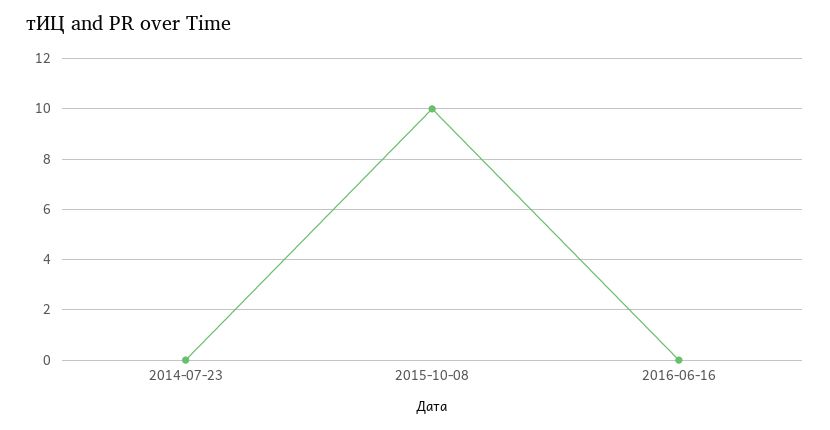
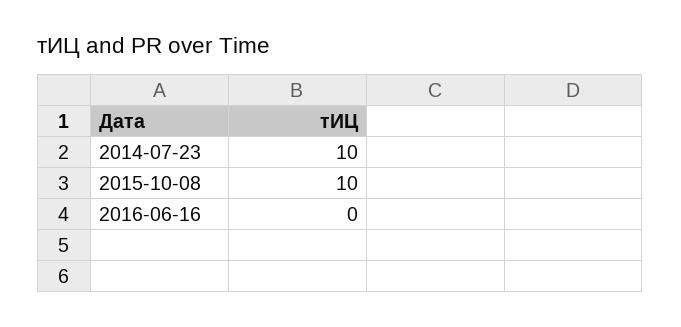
2014-07-23: 0 -> 10

